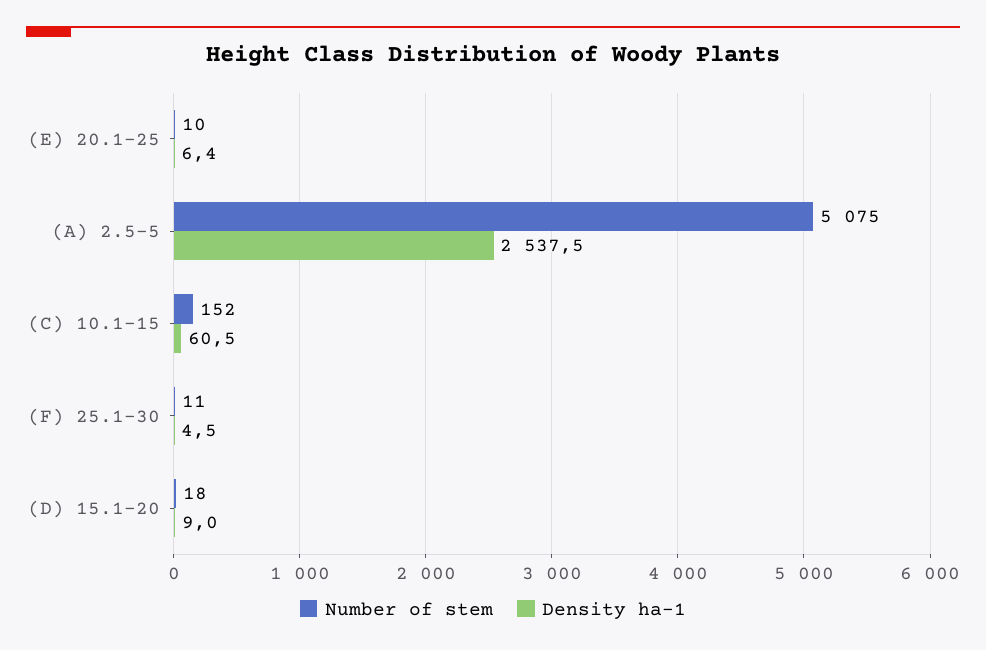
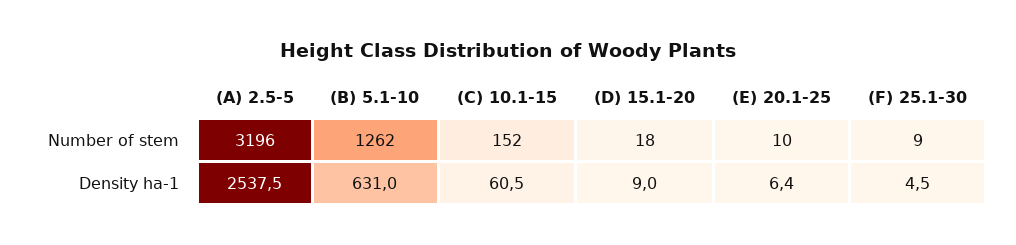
Number of stem, (A) 2.5-5: 5075 -> 3196
Number of stem, (F) 25.1-30: 11 -> 9
Number of stem, (B) 5.1-10: none -> 1262
Density ha-1, (B) 5.1-10: none -> 631

